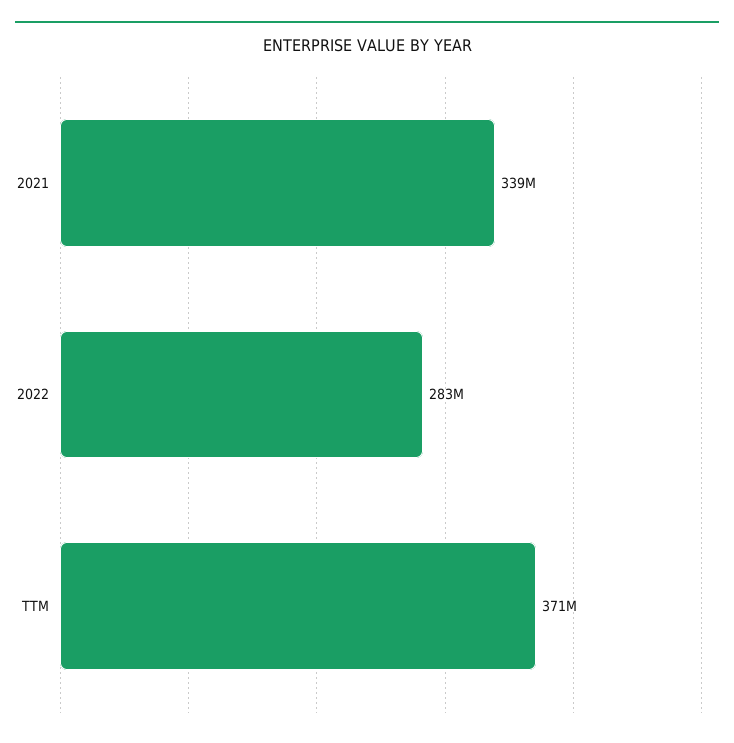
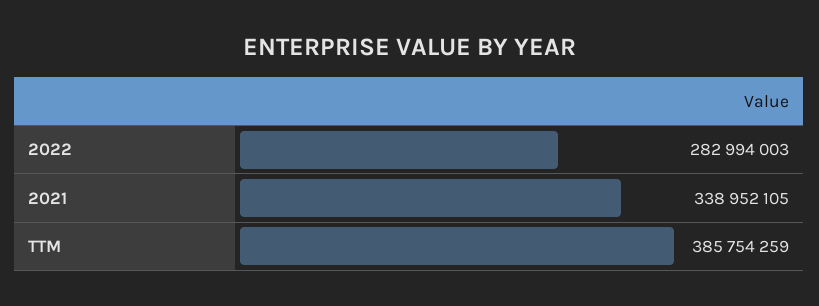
TTM: 371000000 -> 385754259

